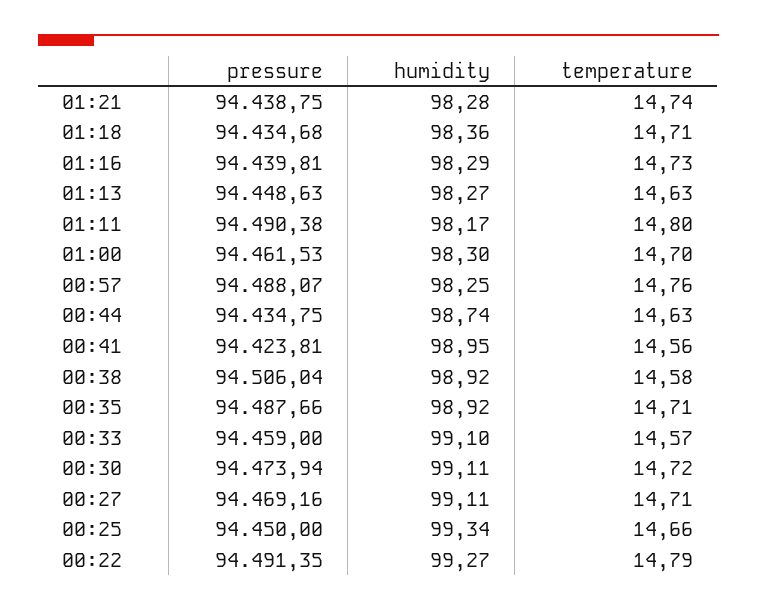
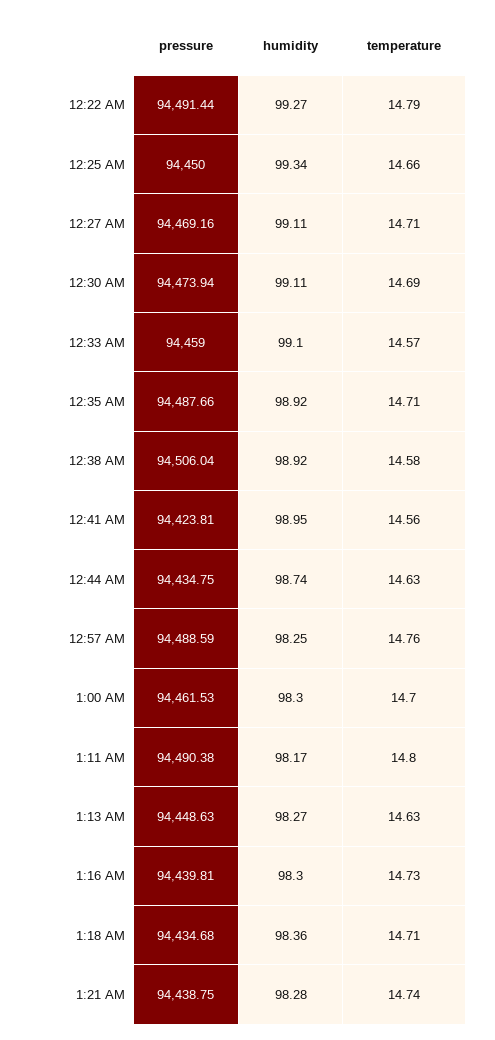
humidity, 01:16: 98.29 -> 98.3
pressure, 00:57: 94488.07 -> 94488.59
temperature, 00:30: 14.72 -> 14.69
pressure, 00:22: 94491.35 -> 94491.44

